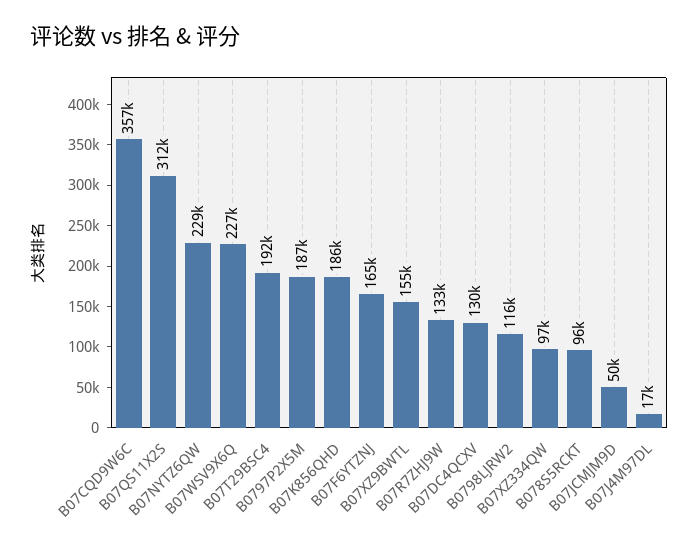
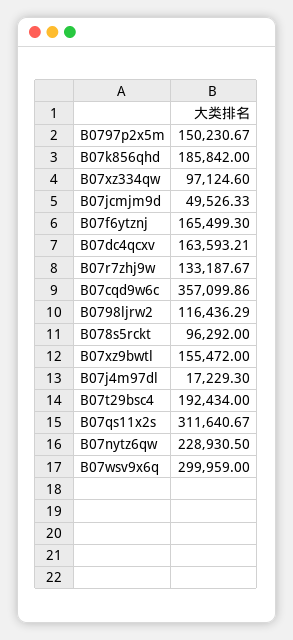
B07WSV9X6Q: 227000 -> 299959
B0797P2X5M: 187000 -> 150230.67
B07DC4QCXV: 130000 -> 163593.21

